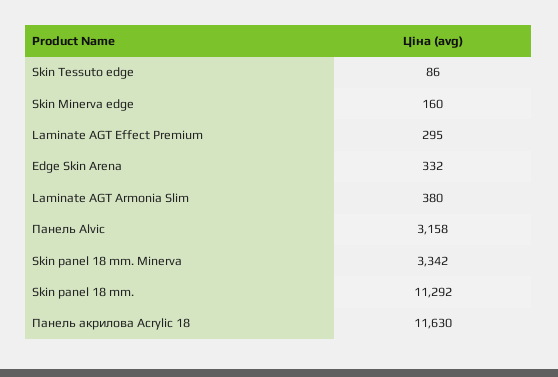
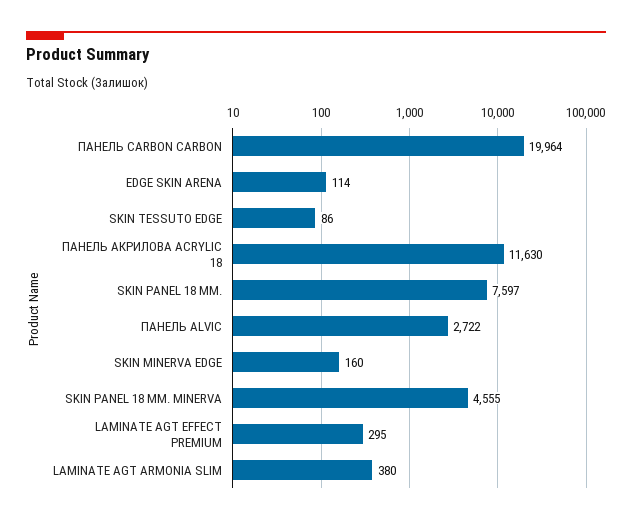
Edge Skin Arena: 332 -> 114
Панель Alvic: 3158 -> 2722
Skin panel 18 mm. Minerva: 3342 -> 4555
Skin panel 18 mm.: 11292 -> 7597
ПАНЕЛЬ CARBON CARBON: none -> 19964

